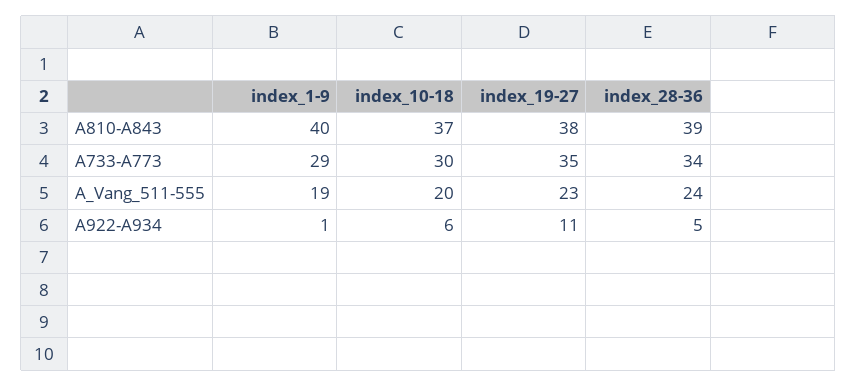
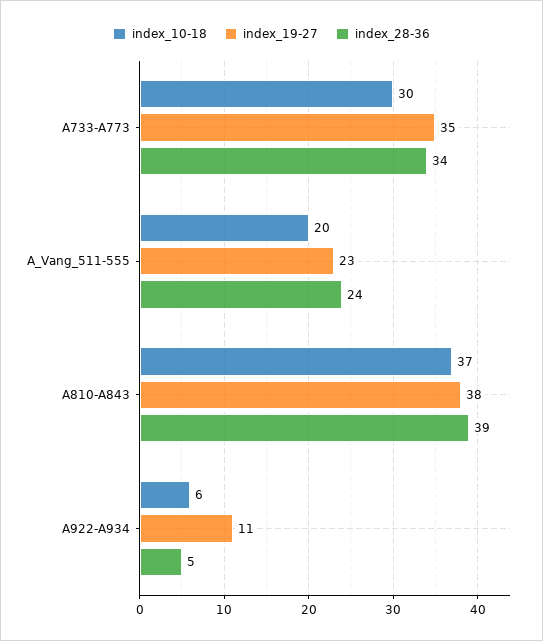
index_1-9, A810-A843: 40 -> none
index_1-9, A733-A773: 29 -> none
index_1-9, A_Vang_511-555: 19 -> none
index_1-9, A922-A934: 1 -> none

